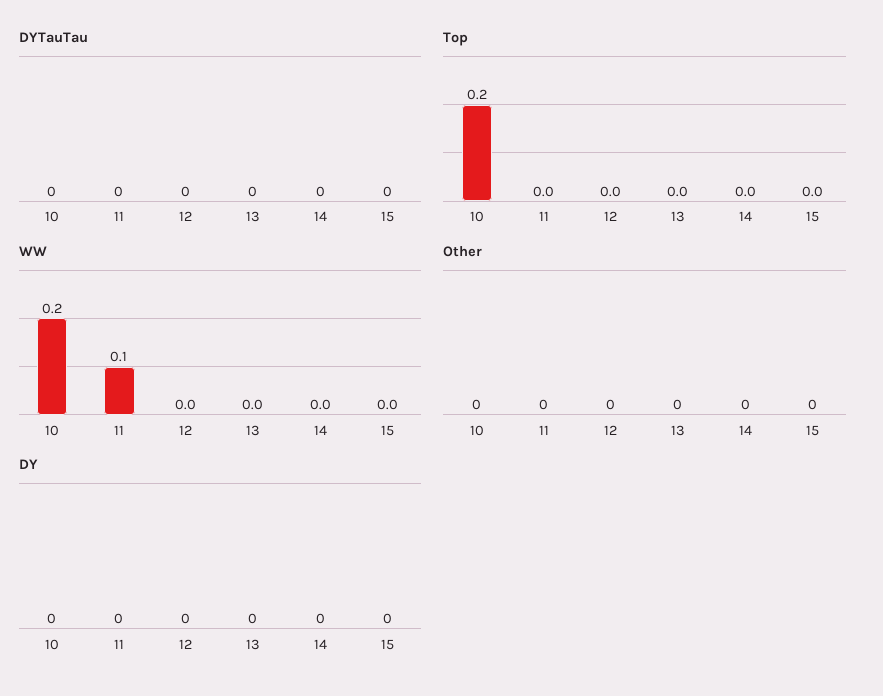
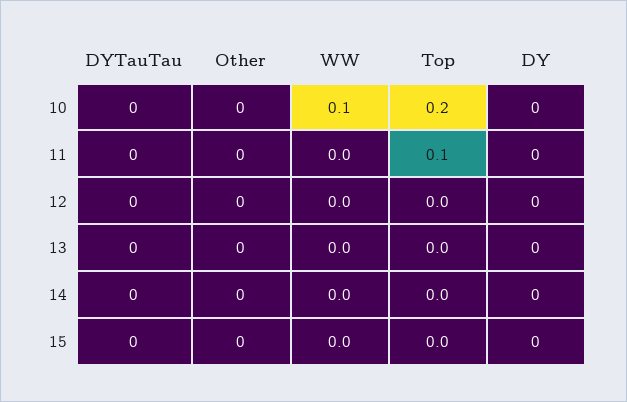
Top, 11: 0 -> 0.1
WW, 10: 0.2 -> 0.1
WW, 11: 0.1 -> 0

